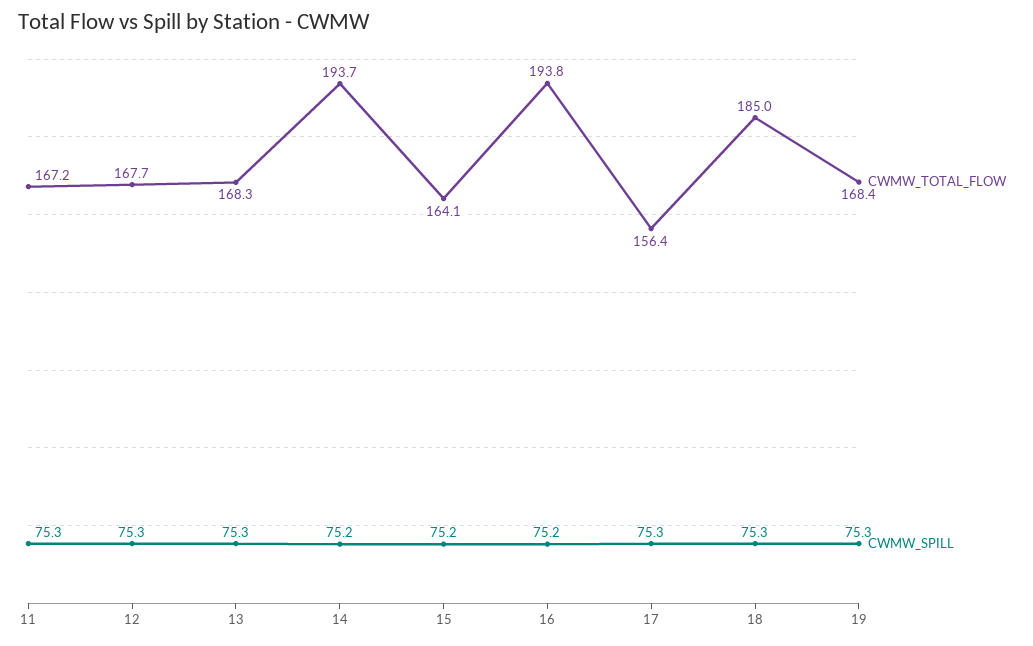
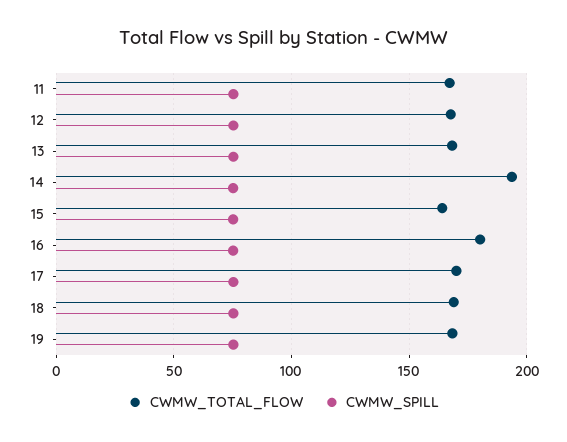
CWMW_TOTAL_FLOW, 16: 193.8 -> 180
CWMW_TOTAL_FLOW, 17: 156.4 -> 170
CWMW_TOTAL_FLOW, 18: 185 -> 170

